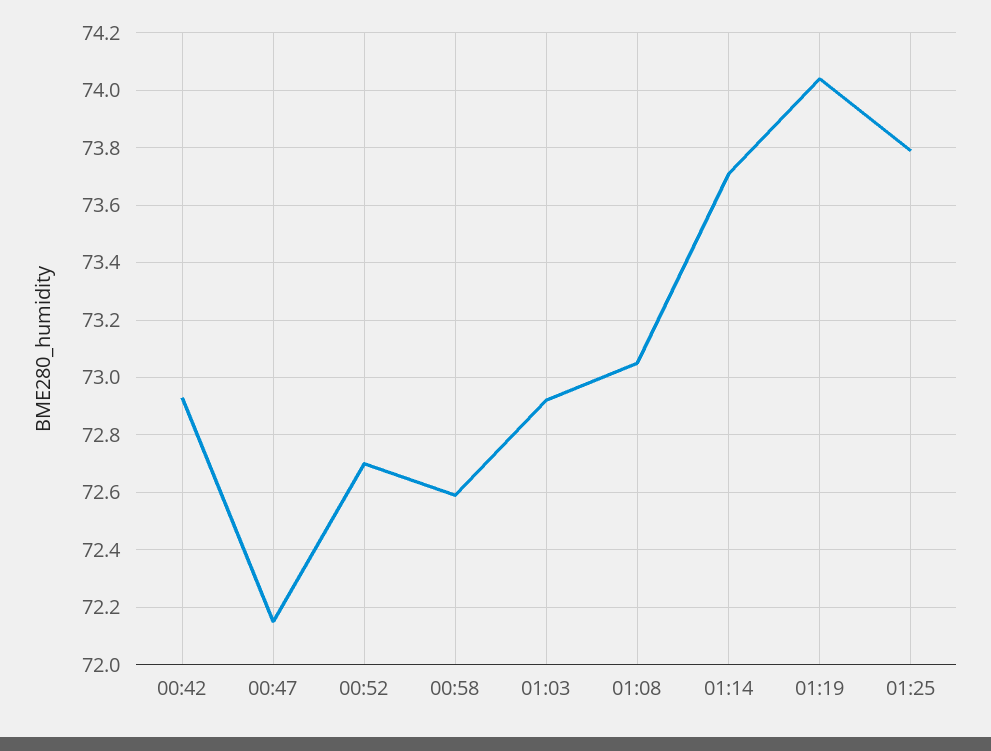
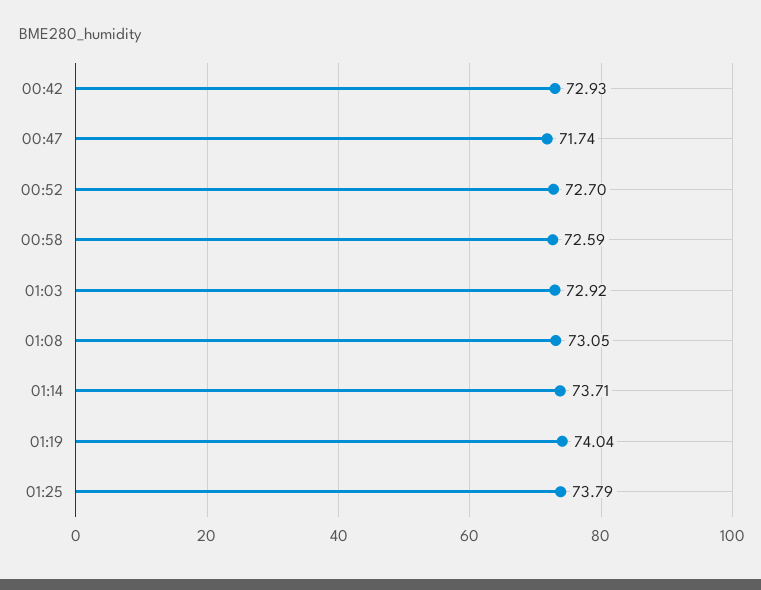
00:47: 72.15 -> 71.74

